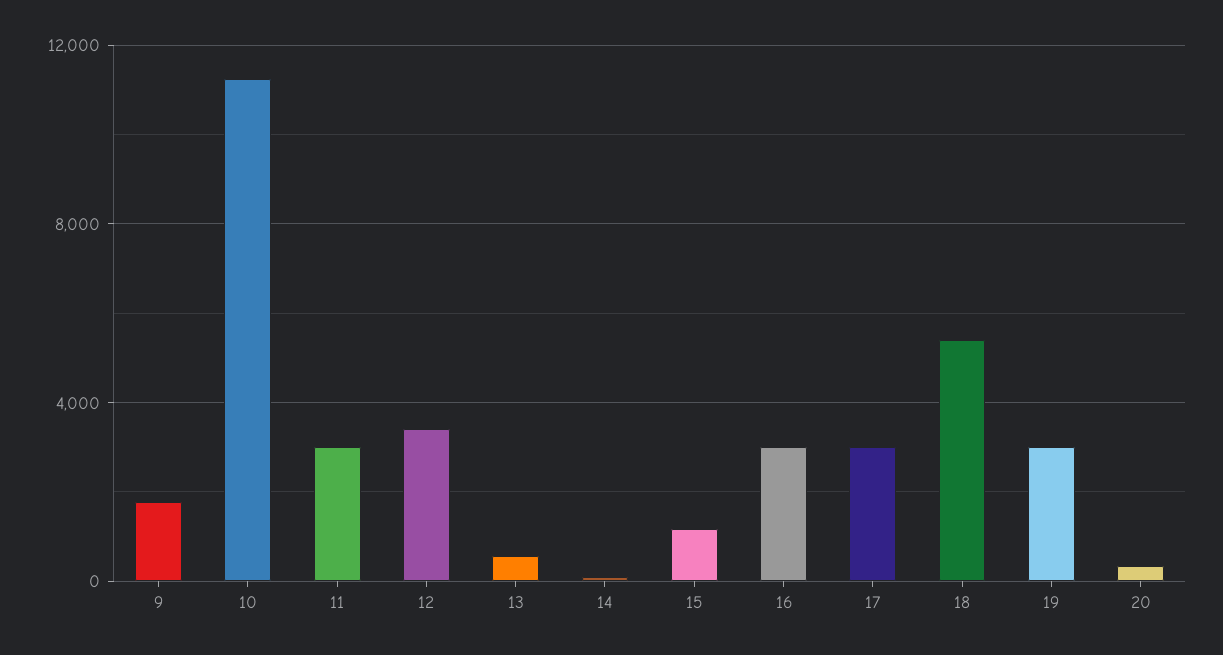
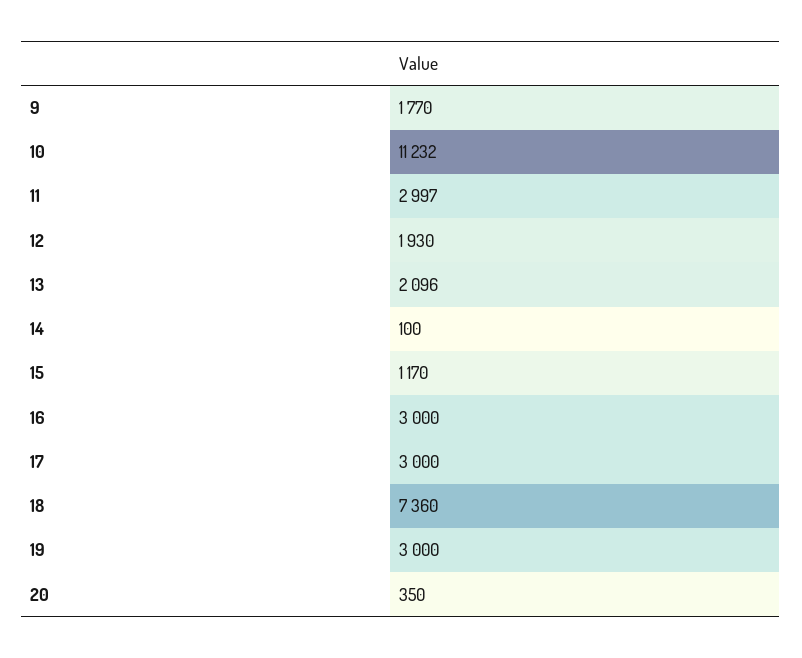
12: 3500 -> 1930
13: 500 -> 2096
18: 5500 -> 7360

